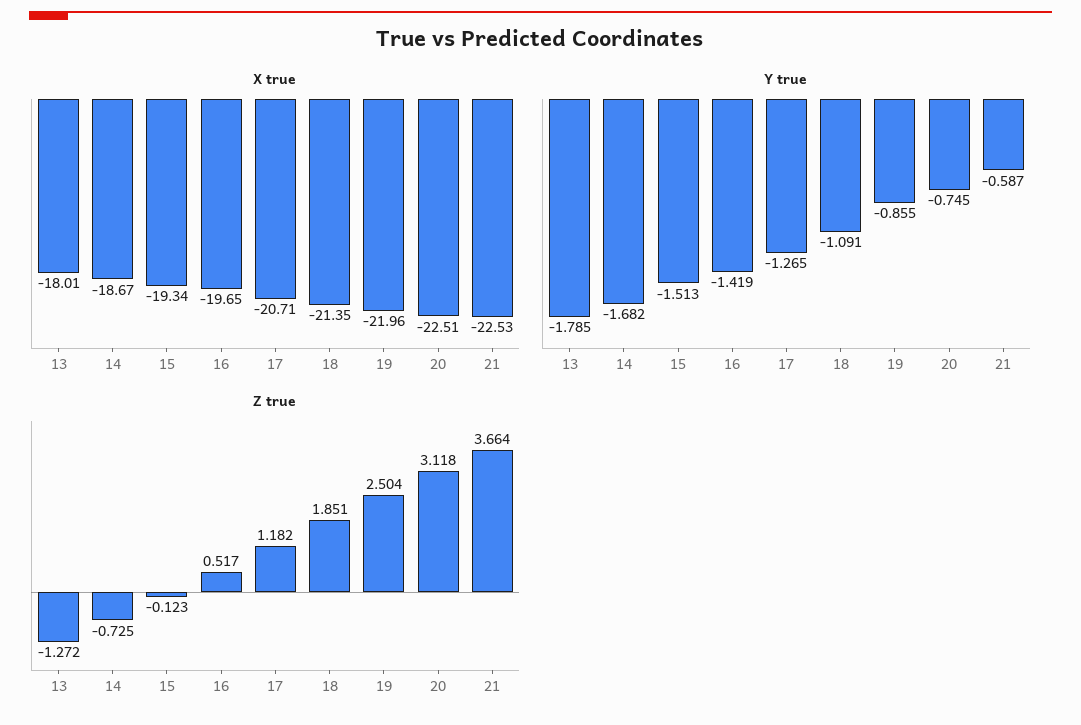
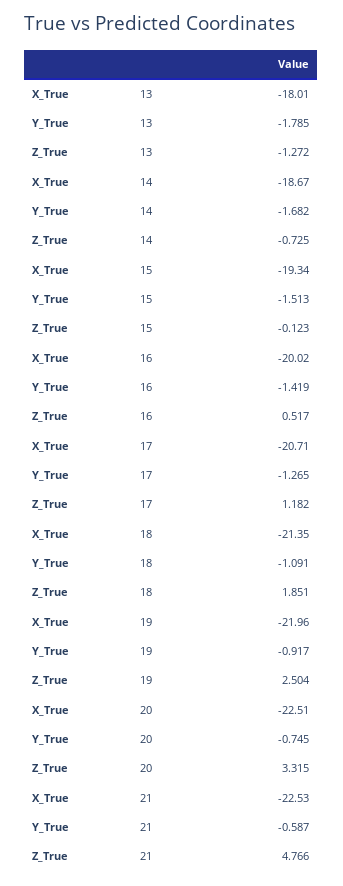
X true, 16: -19.65 -> -20.02
Y true, 19: -0.855 -> -0.917
Z true, 20: 3.118 -> 3.315
Z true, 21: 3.664 -> 4.766

